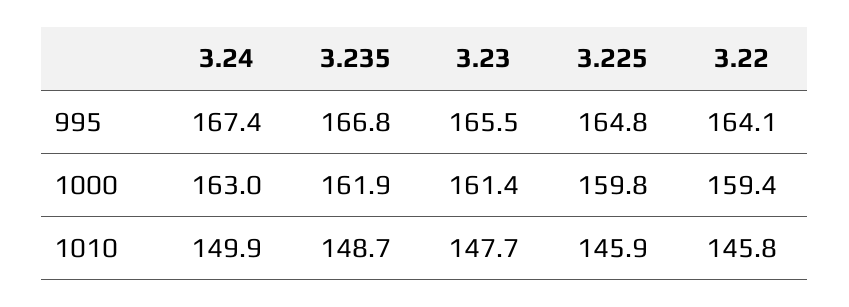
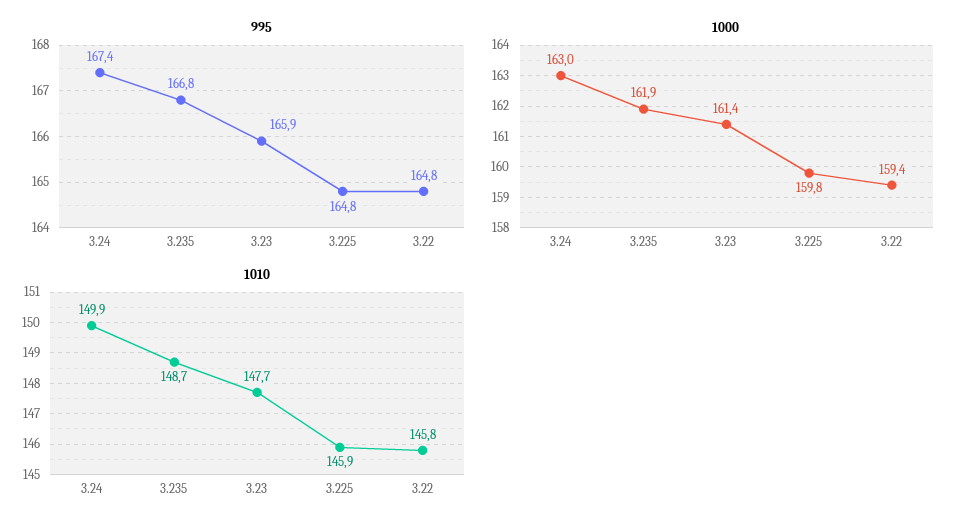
995, 3.23: 165.5 -> 165.9
995, 3.22: 164.1 -> 164.8

